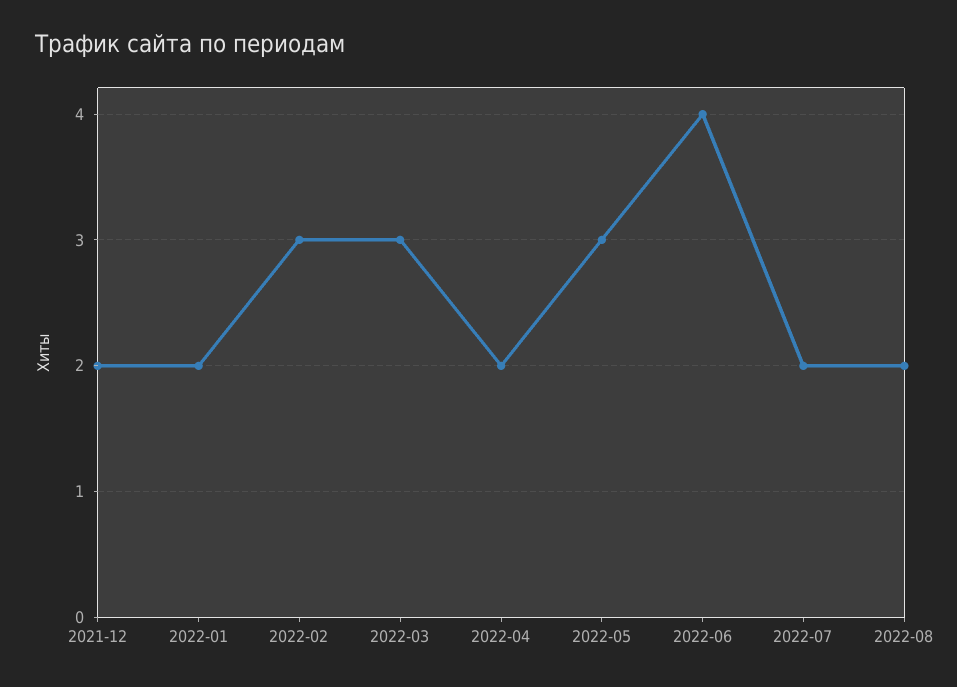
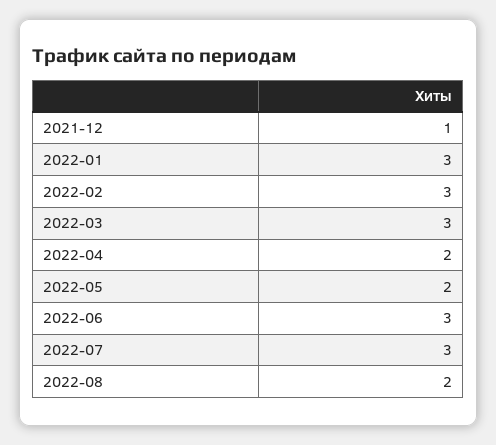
2021-12: 2 -> 1
2022-01: 2 -> 3
2022-05: 3 -> 2
2022-06: 4 -> 3
2022-07: 2 -> 3

